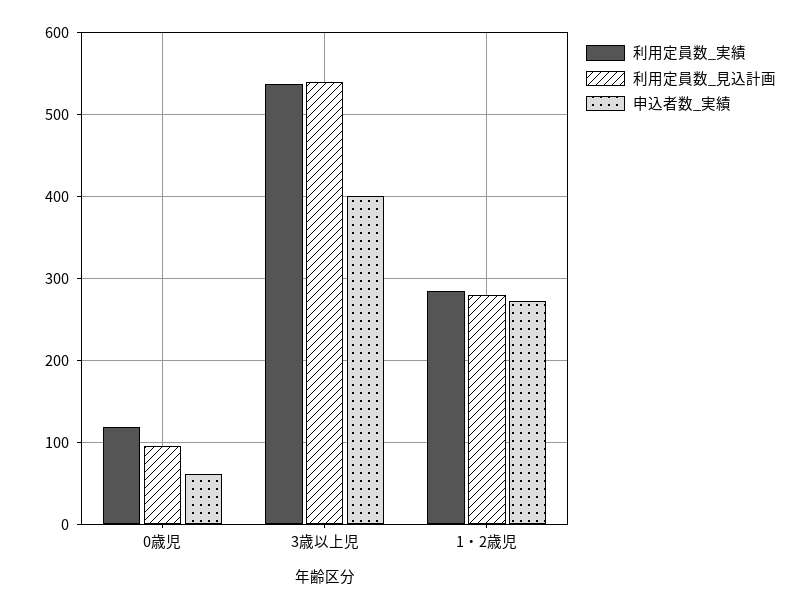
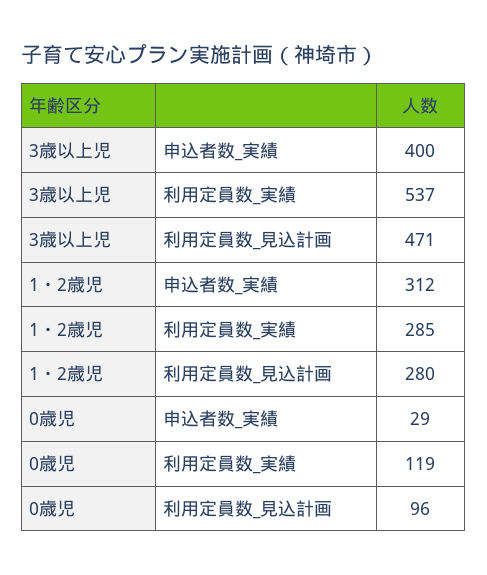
申込者数_実績, 0歳児: 60 -> 29
利用定員数_見込計画, 3歳以上児: 540 -> 471
申込者数_実績, 1・2歳児: 270 -> 312

